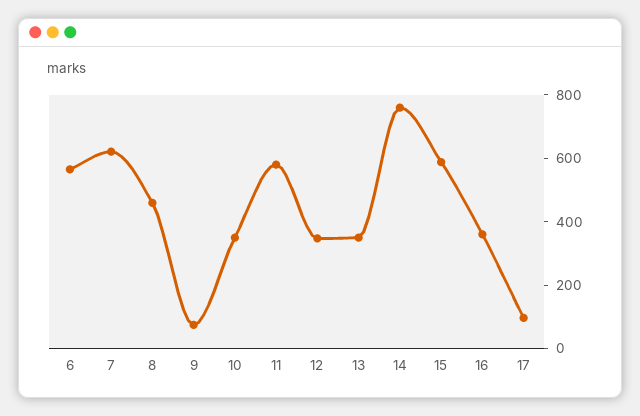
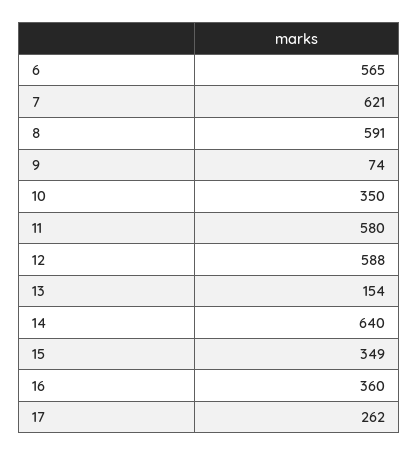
8: 450 -> 591
12: 350 -> 588
13: 350 -> 154
14: 750 -> 640
15: 600 -> 349
17: 100 -> 262

